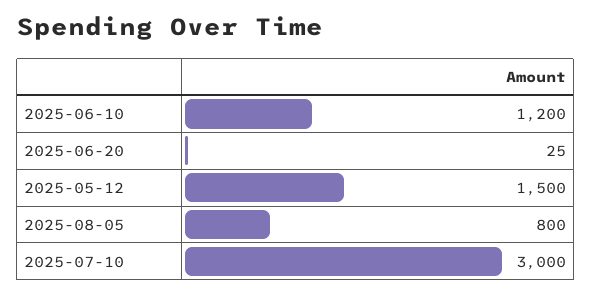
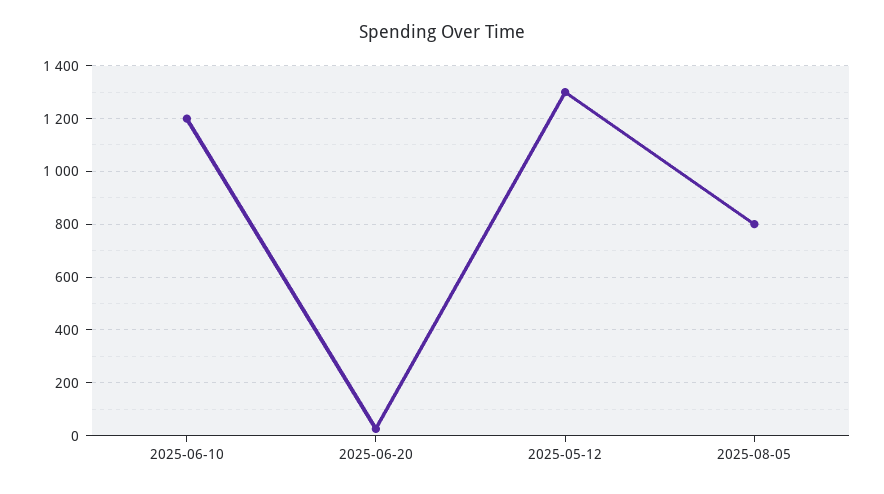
2025-05-12: 1500 -> 1300
2025-07-10: 3000 -> none

